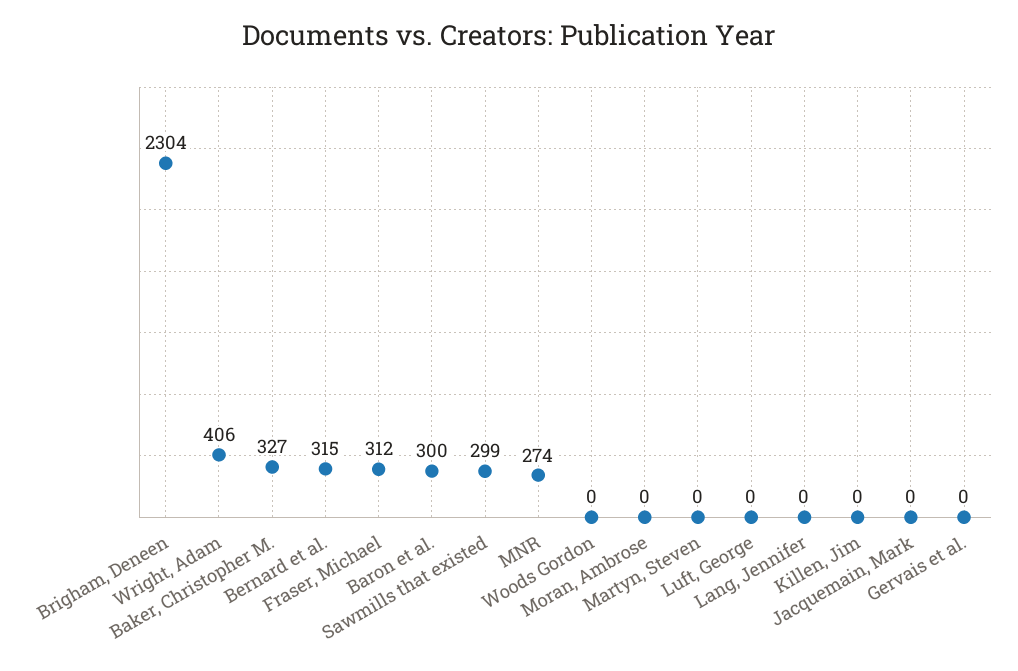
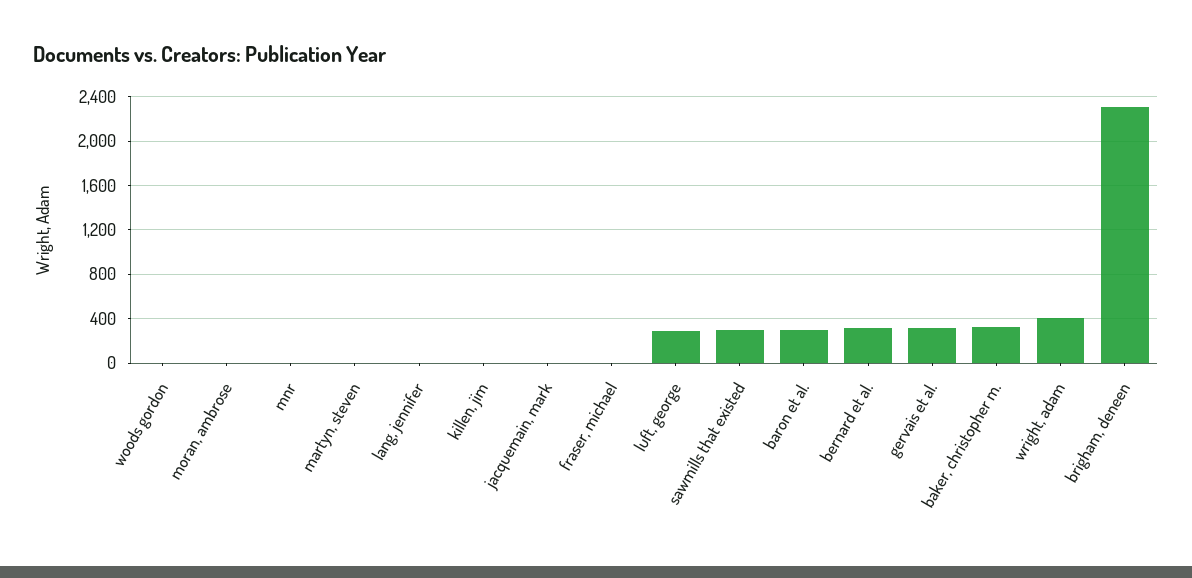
Fraser, Michael: 312 -> 0
MNR: 274 -> 0
Luft, George: 0 -> 300
Gervais et al.: 0 -> 300

